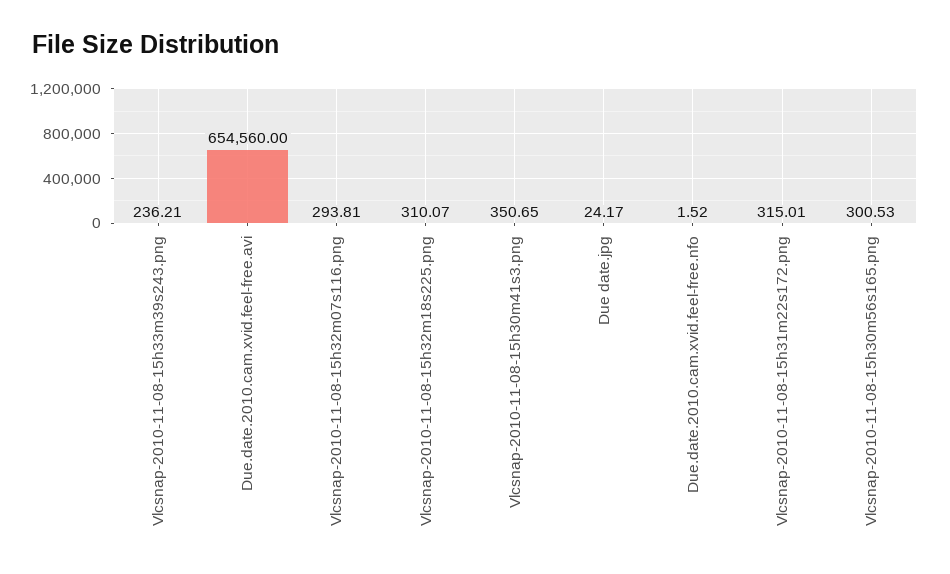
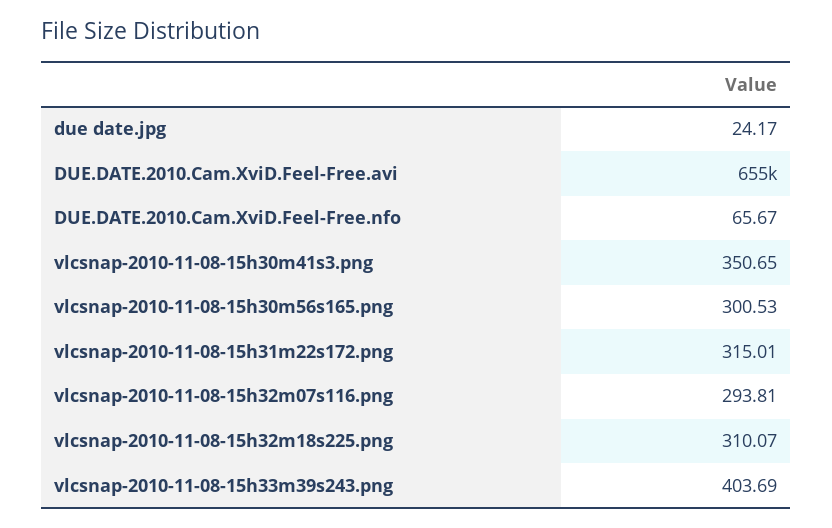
Vlcsnap-2010-11-08-15h33m39s243.png: 236.21 -> 403.69
Due.date.2010.cam.xvid.feel-free.nfo: 1.52 -> 65.67

